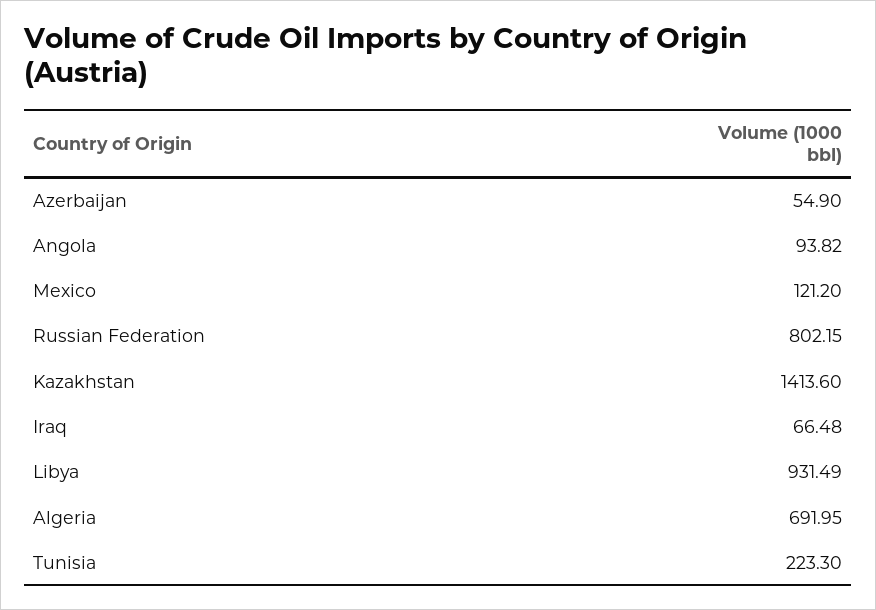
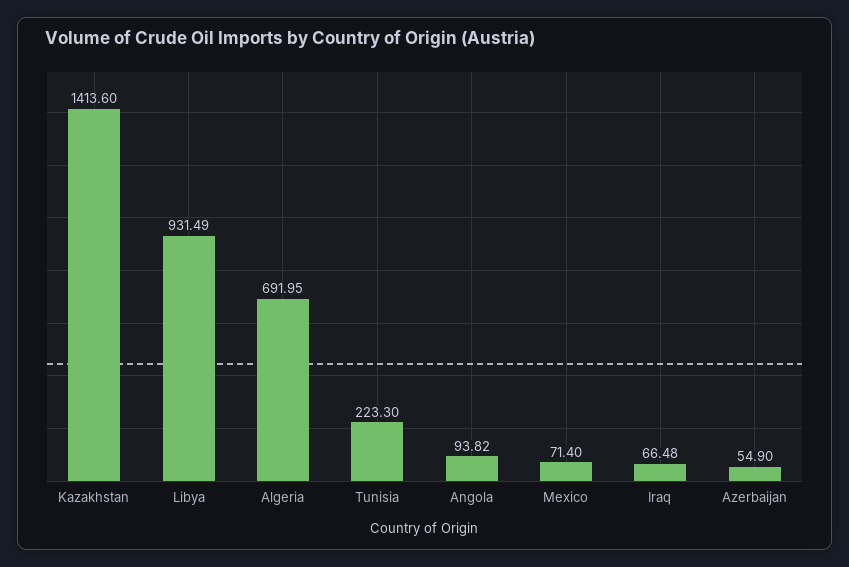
Mexico: 121.2 -> 71.4
Russian Federation: 802.15 -> none

